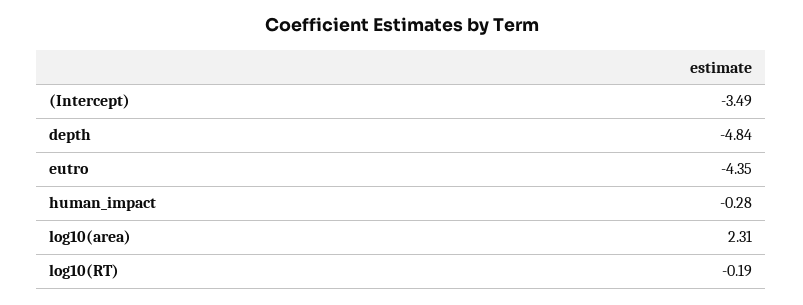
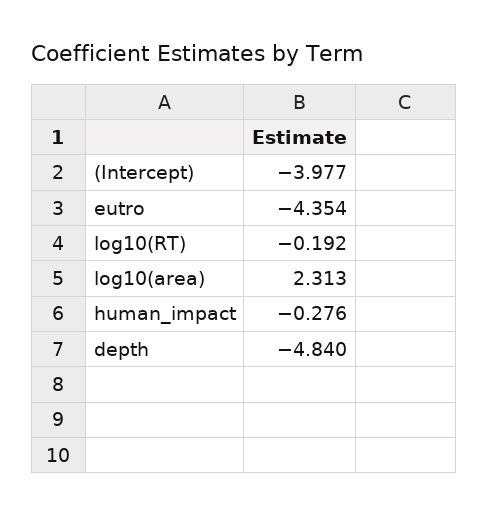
(Intercept): -3.49 -> -3.977

